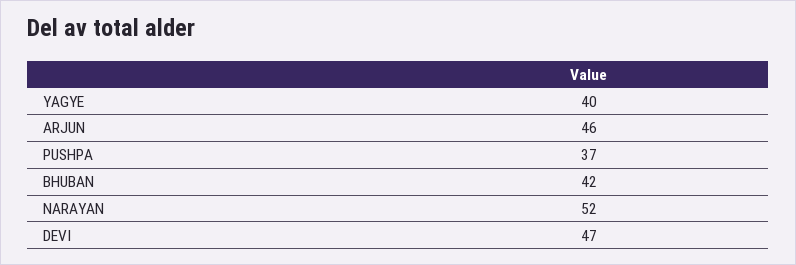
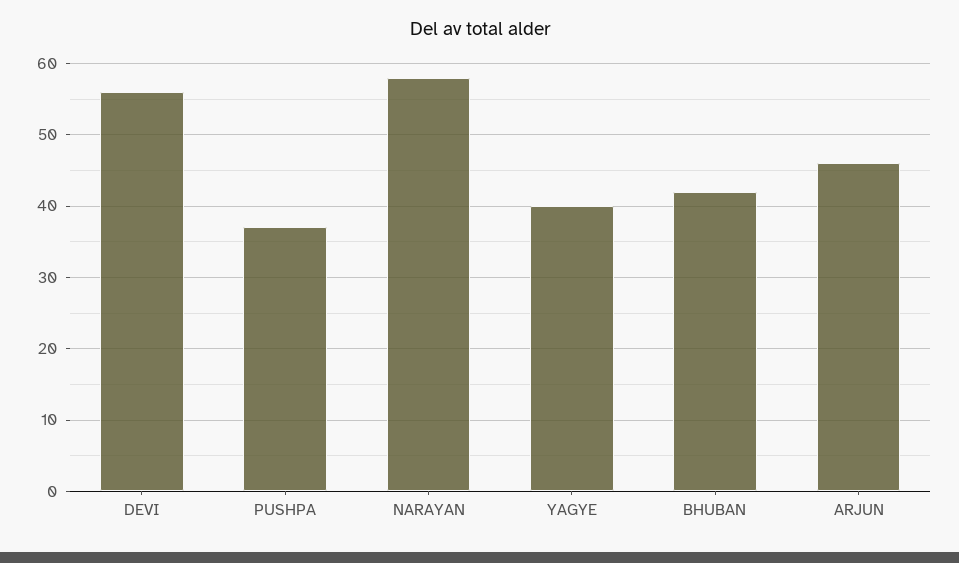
NARAYAN: 52 -> 58
DEVI: 47 -> 56

